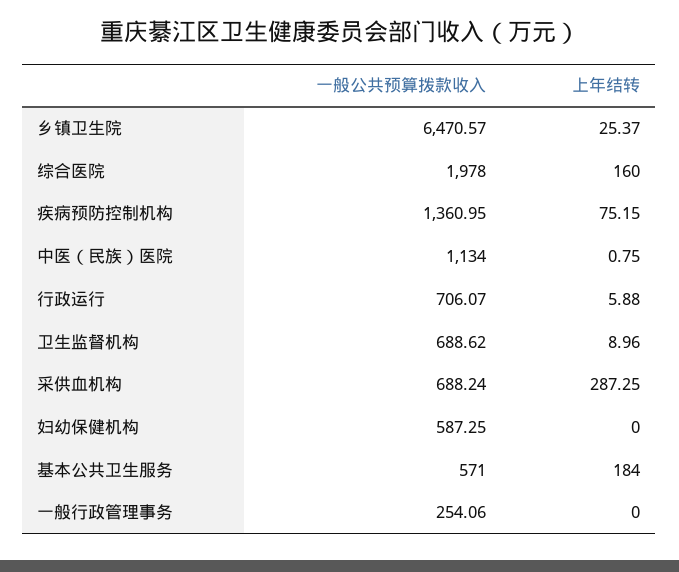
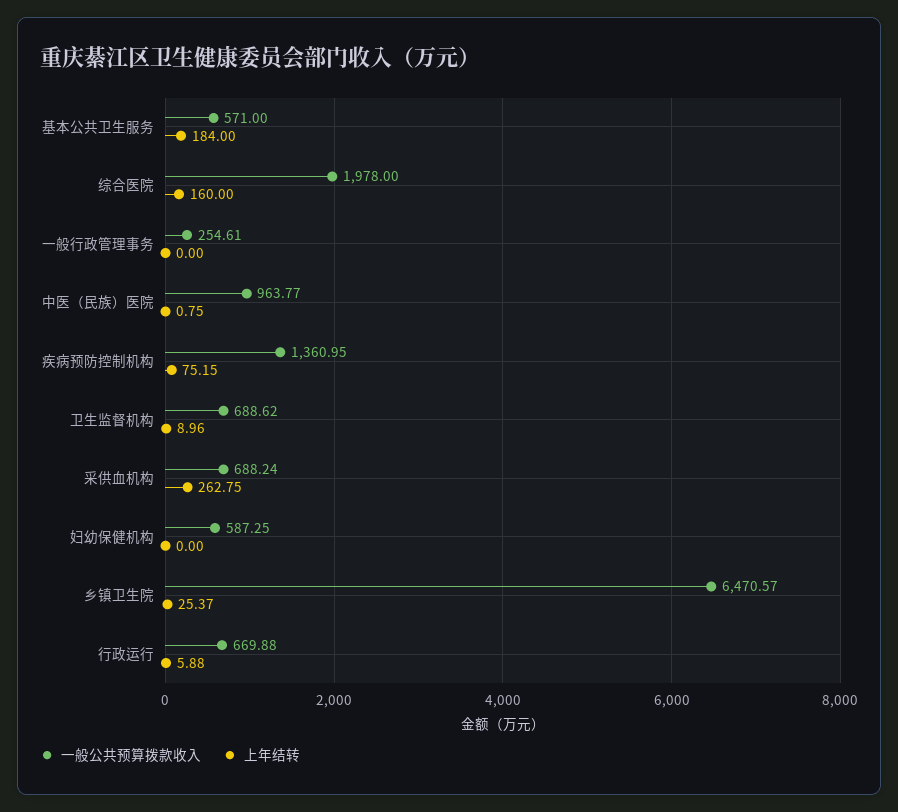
一般公共预算拨款收入, 中医（民族）医院: 1134 -> 963.77
一般公共预算拨款收入, 行政运行: 706.07 -> 669.88
上年结转, 采供血机构: 287.25 -> 262.75
一般公共预算拨款收入, 一般行政管理事务: 254.06 -> 254.61

